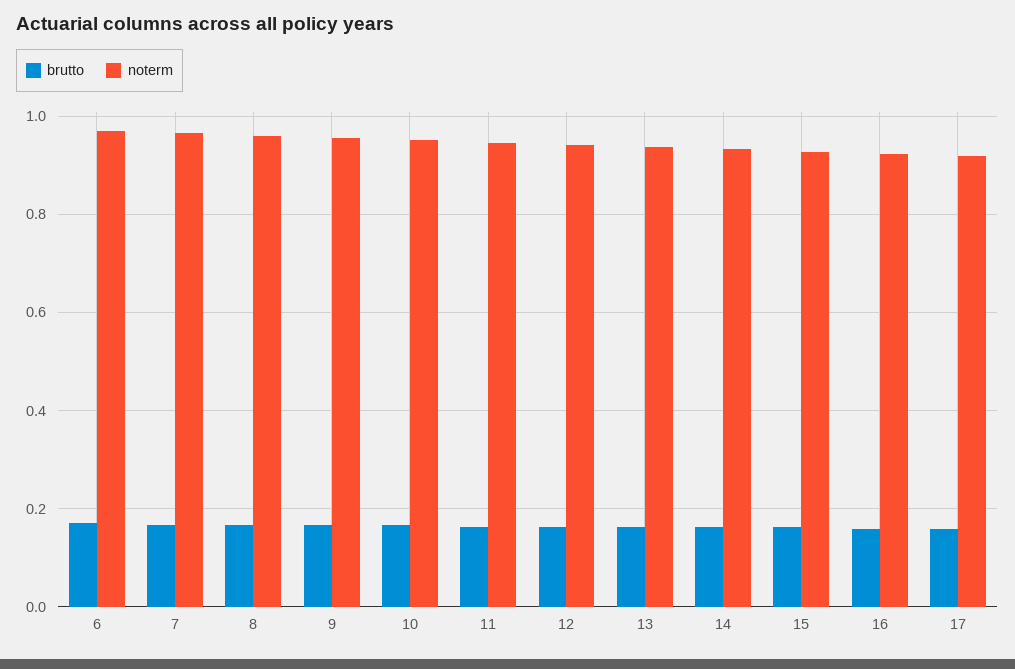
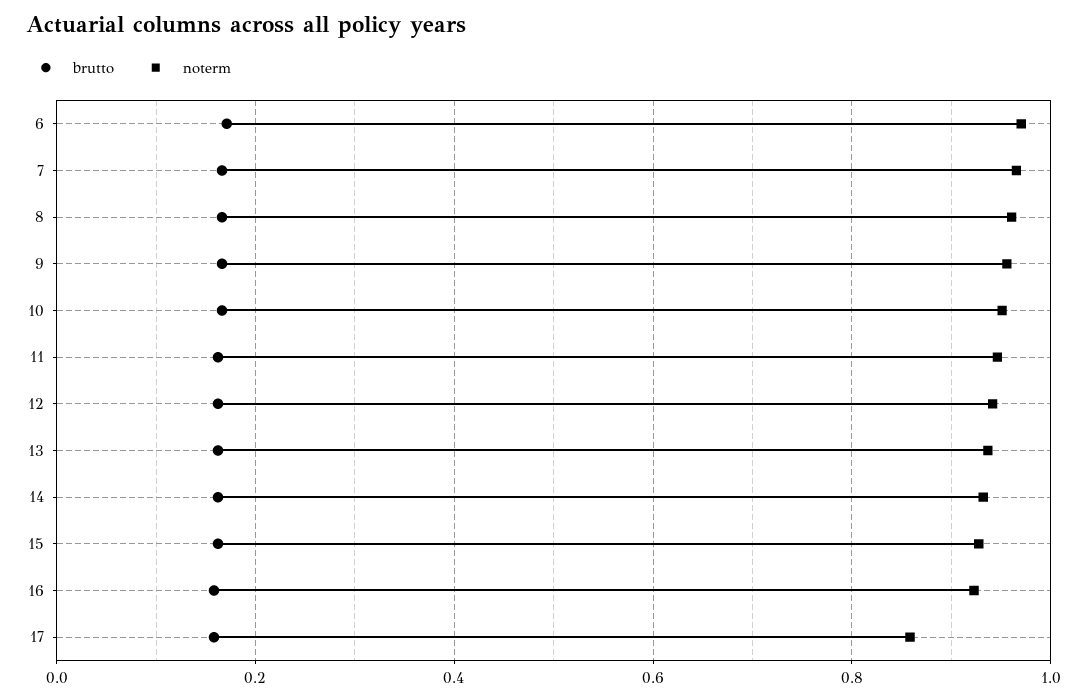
noterm, 17: 0.92 -> 0.86

